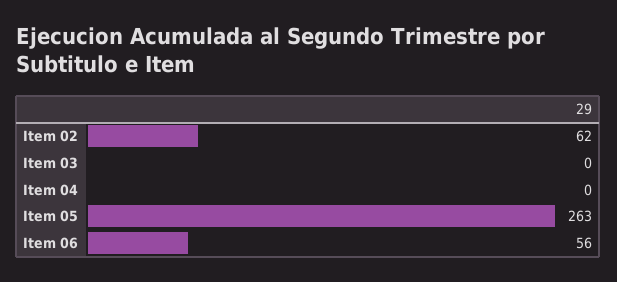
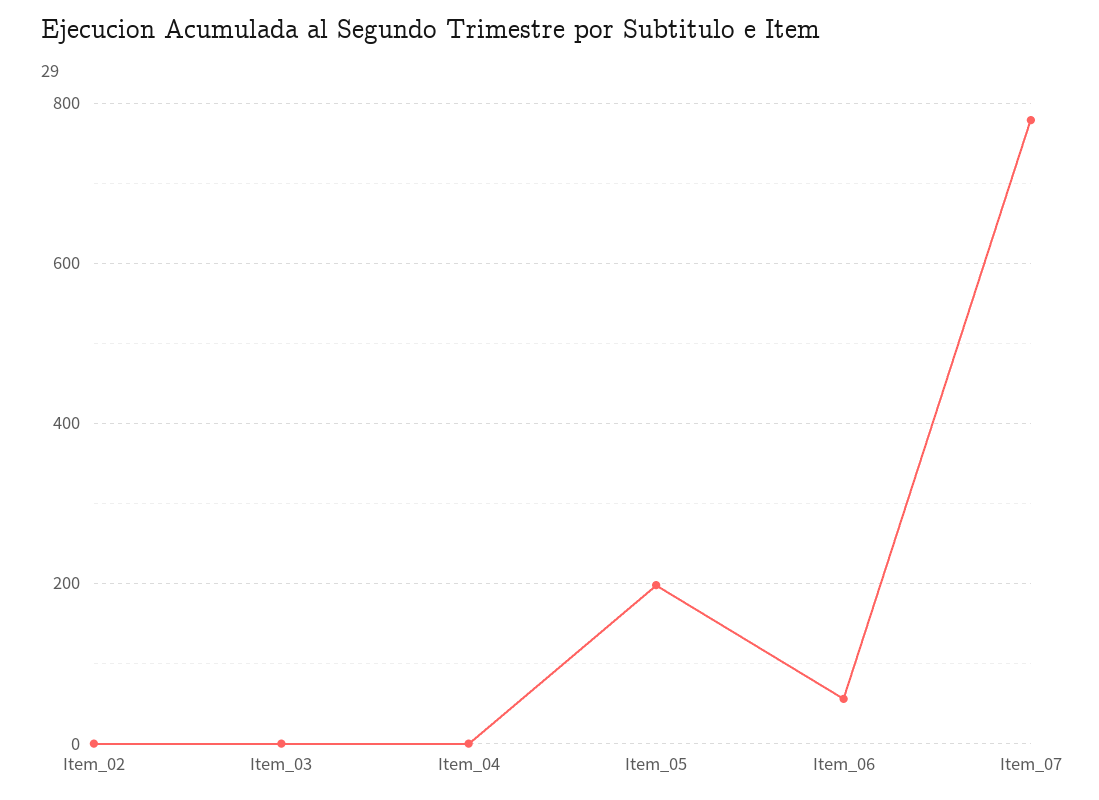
Item 02: 62 -> 0
Item 05: 263 -> 200
Item_07: none -> 780

